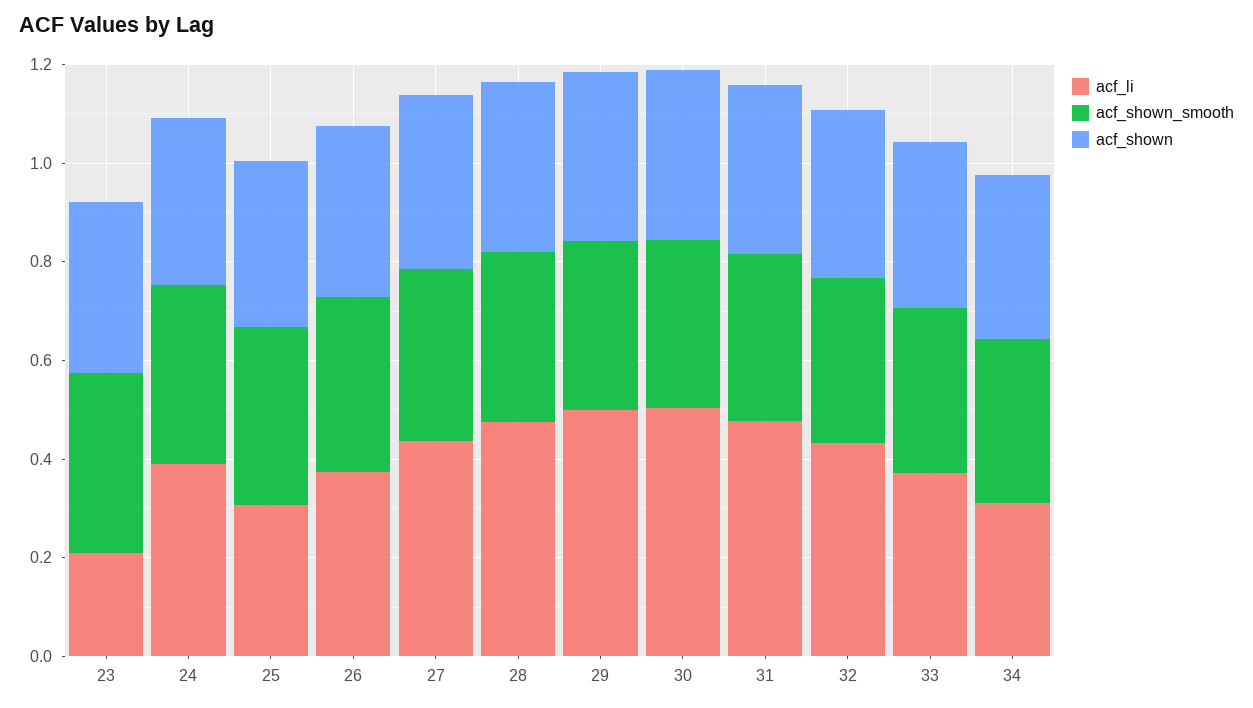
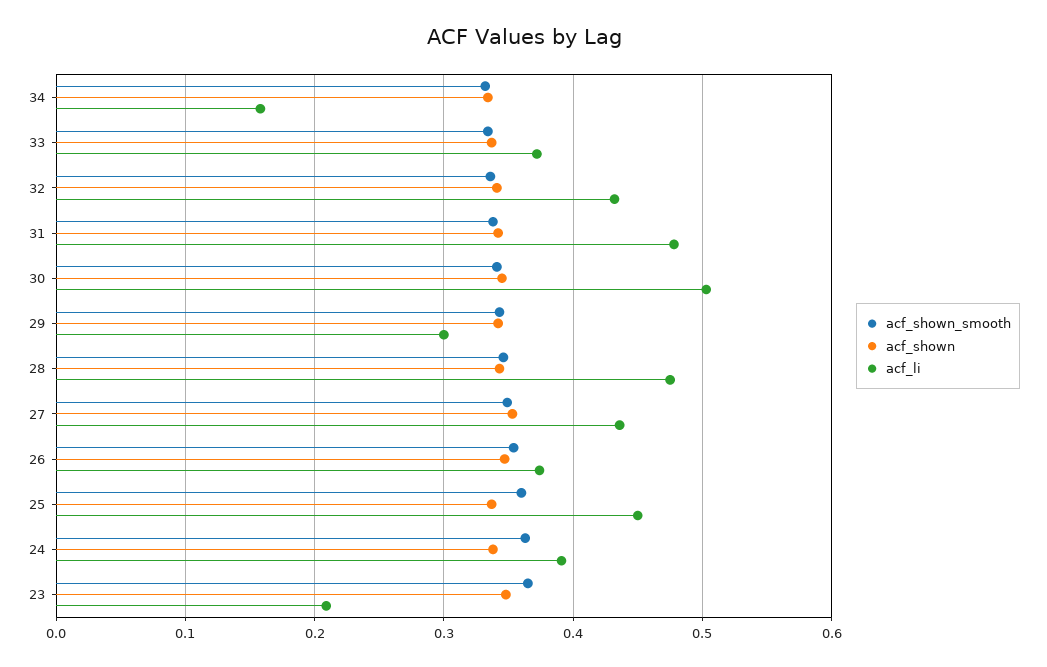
acf_li, 25: 0.3 -> 0.45
acf_li, 29: 0.5 -> 0.3
acf_li, 34: 0.3 -> 0.16

